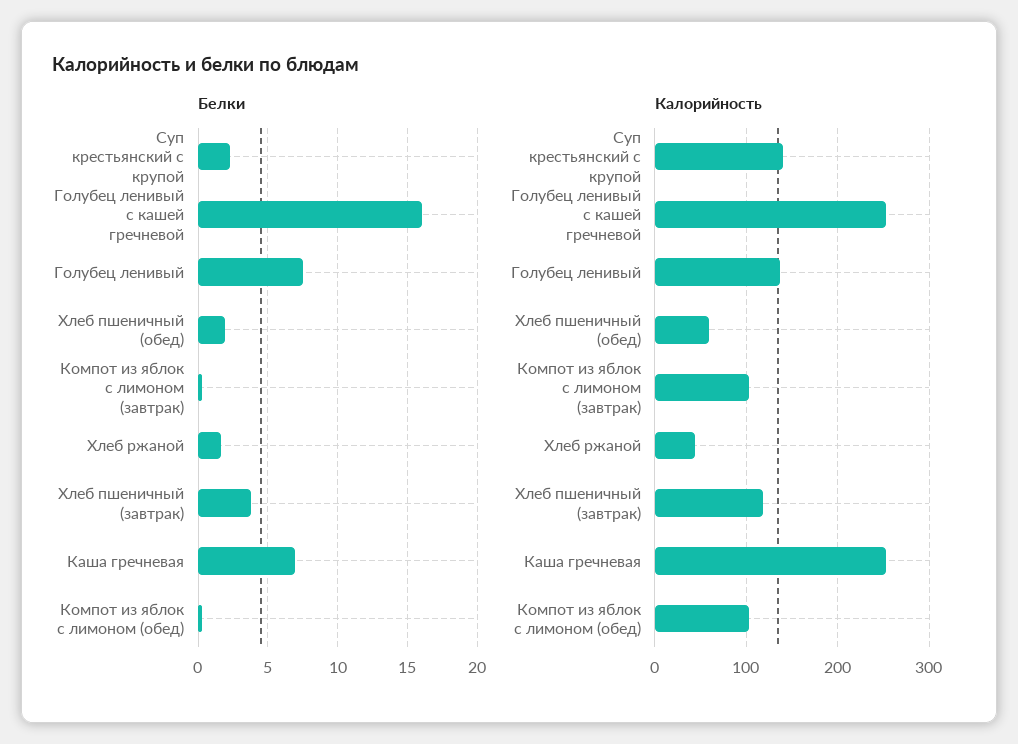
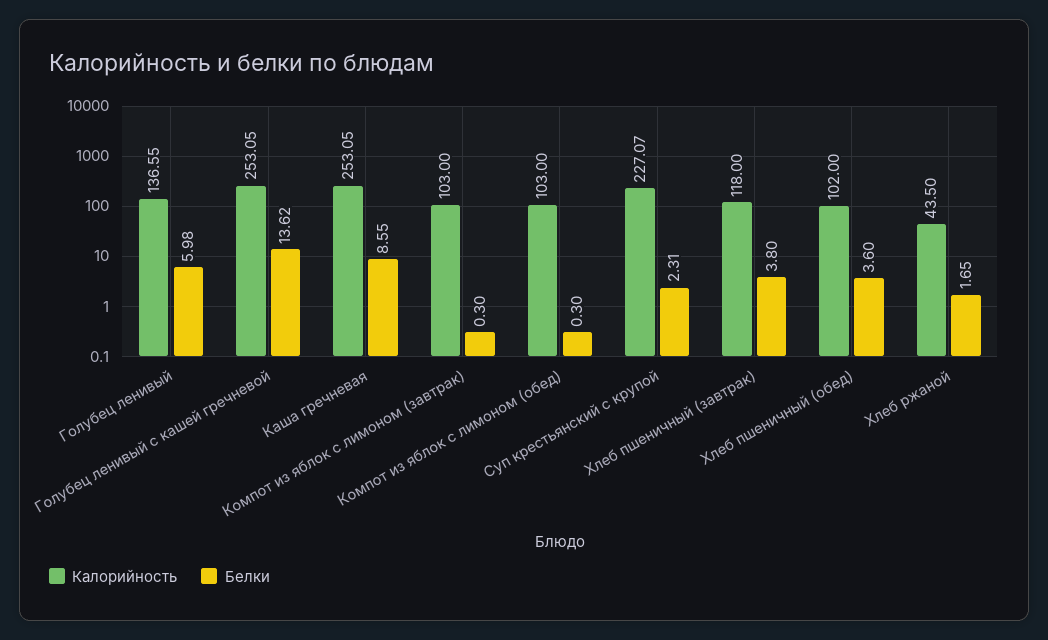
Белки, Голубец ленивый с кашей гречневой: 16 -> 13.62
Белки, Голубец ленивый: 7.5 -> 5.98
Белки, Хлеб пшеничный (обед): 2 -> 3.6
Белки, Каша гречневая: 7 -> 8.55
Калорийность, Суп крестьянский с крупой: 140 -> 227.07
Калорийность, Хлеб пшеничный (обед): 60 -> 102

